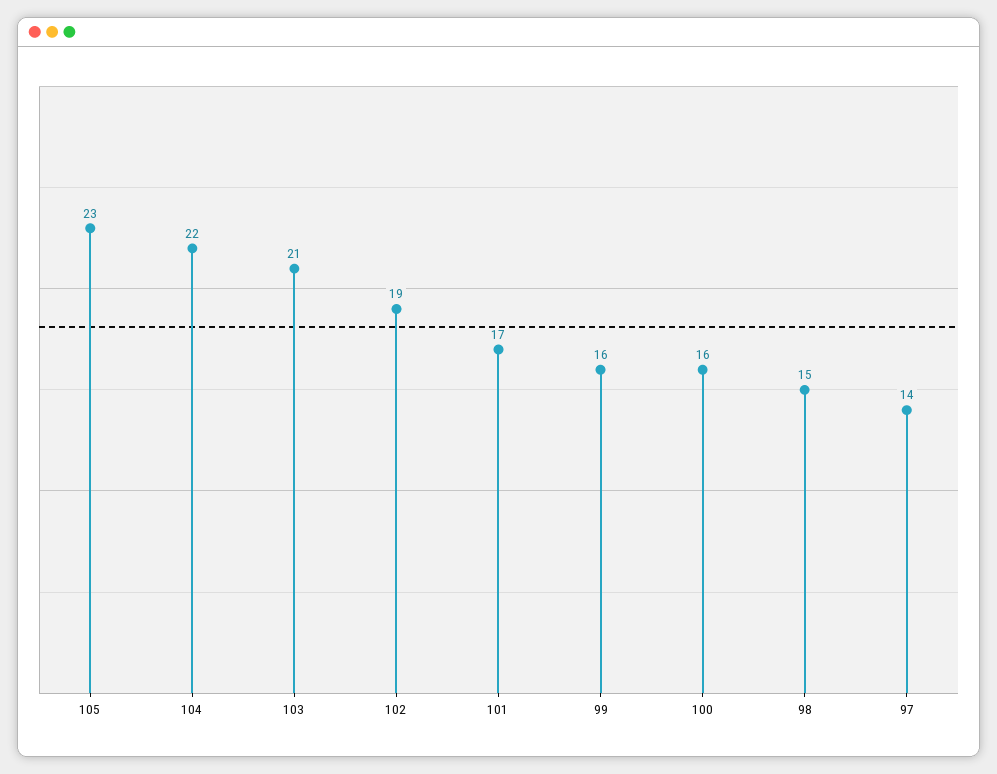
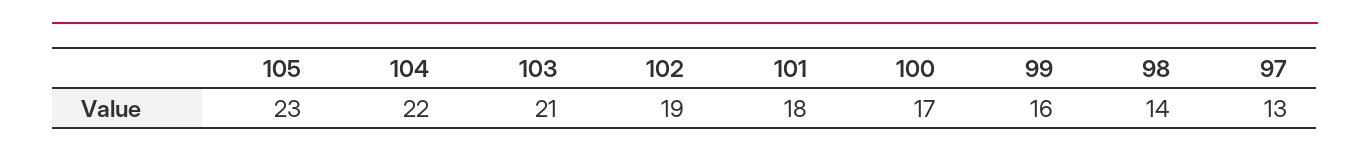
101: 17 -> 18
100: 16 -> 17
98: 15 -> 14
97: 14 -> 13

